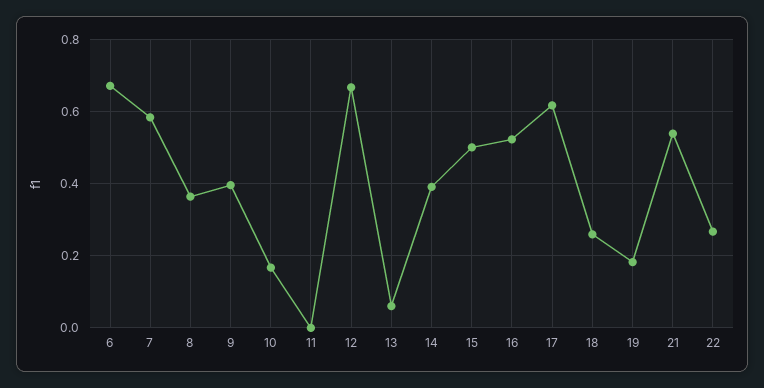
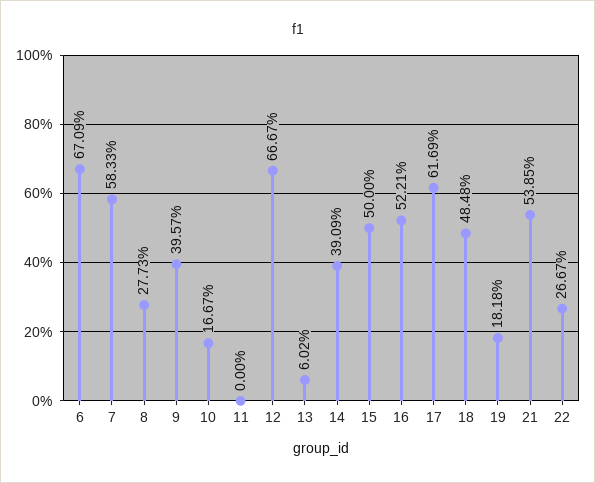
8: 0.36 -> 0.2773
18: 0.26 -> 0.4848

